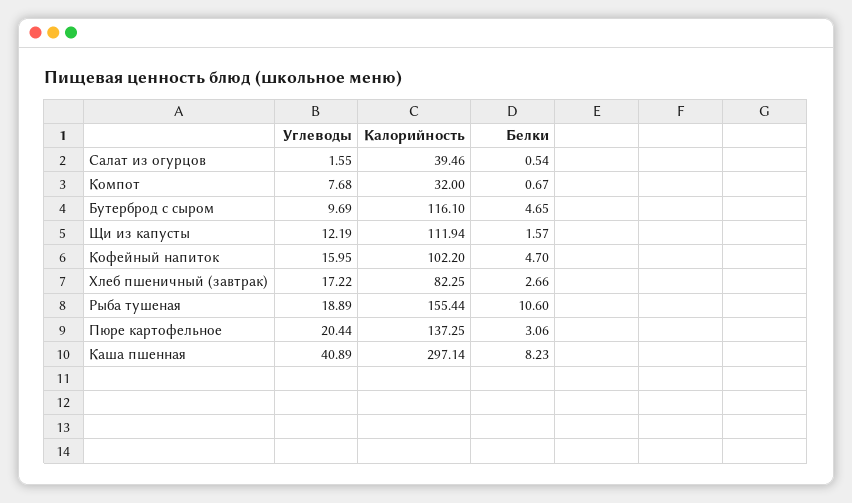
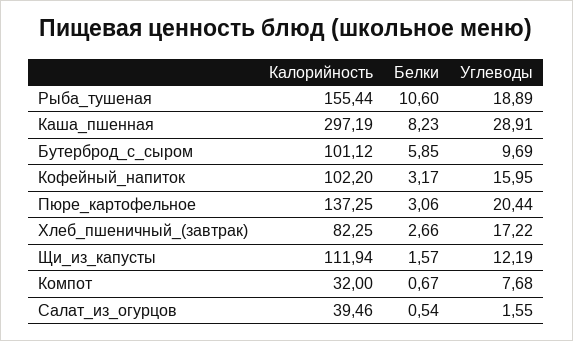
Калорийность, Бутерброд с сыром: 116.1 -> 101.12
Белки, Бутерброд с сыром: 4.65 -> 5.85
Белки, Кофейный напиток: 4.7 -> 3.17
Углеводы, Каша пшенная: 40.89 -> 28.91
Калорийность, Каша пшенная: 297.14 -> 297.19

